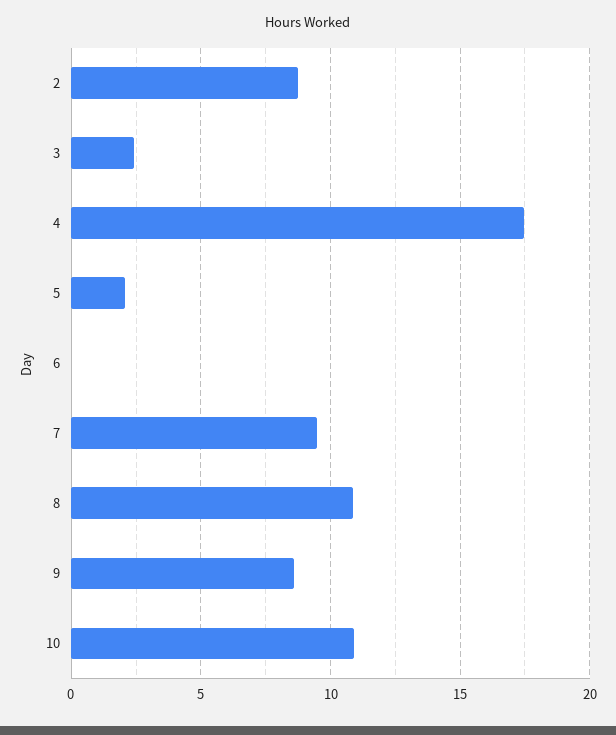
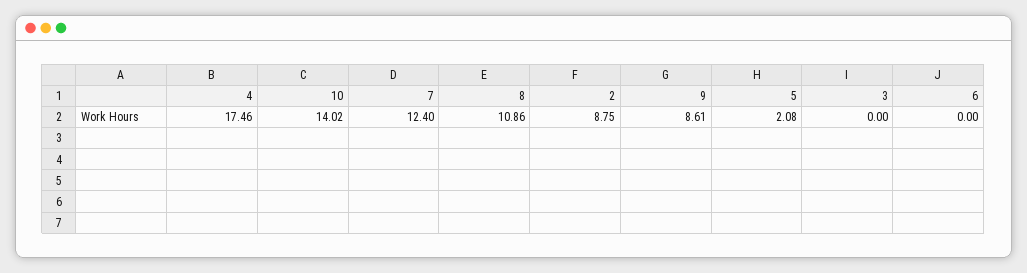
3: 2.5 -> 0
7: 9.5 -> 12.4
10: 11 -> 14.02

